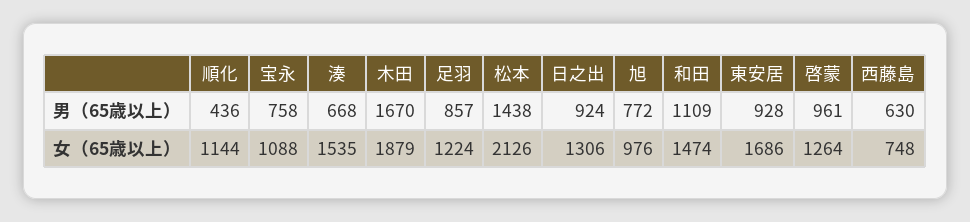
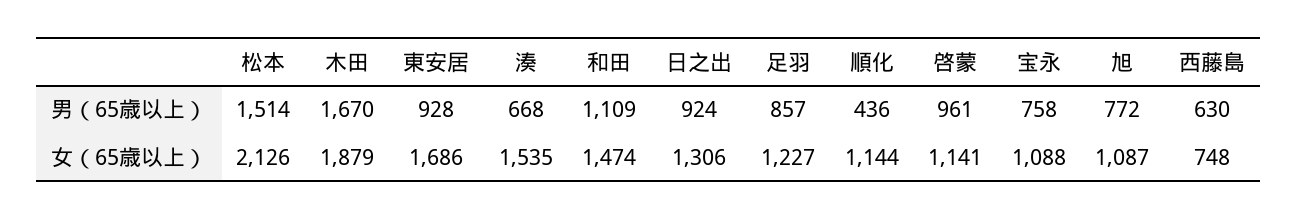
松本, 男（65歳以上）: 1438 -> 1514
足羽, 女（65歳以上）: 1224 -> 1227
旭, 女（65歳以上）: 976 -> 1087
啓蒙, 女（65歳以上）: 1264 -> 1141

